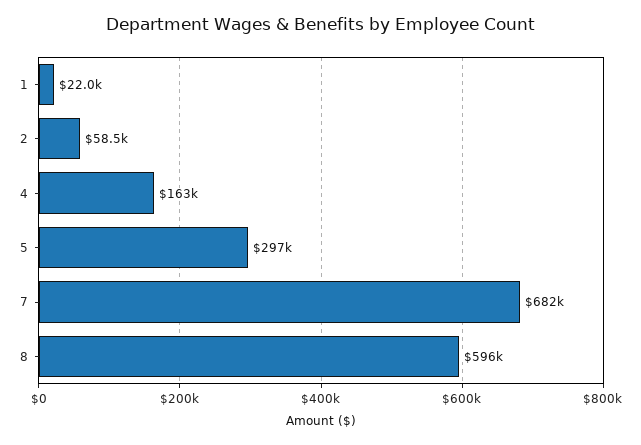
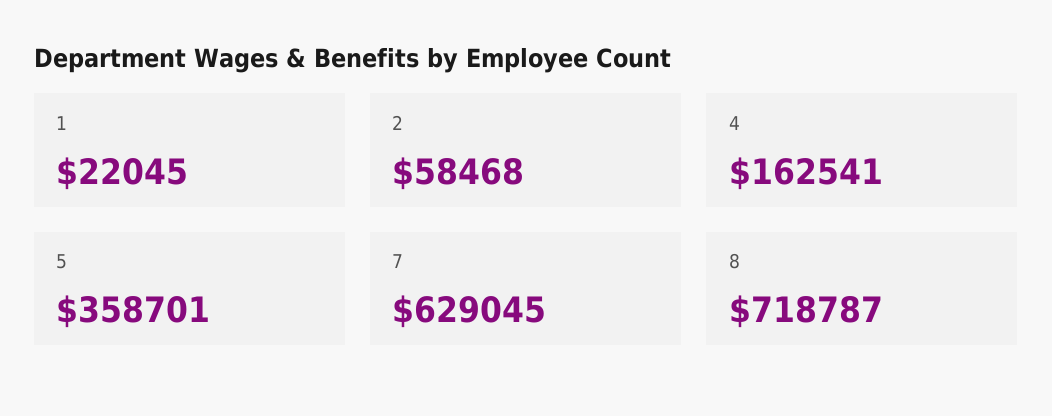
5: 297000 -> 358701
7: 682000 -> 629045
8: 596000 -> 718787

